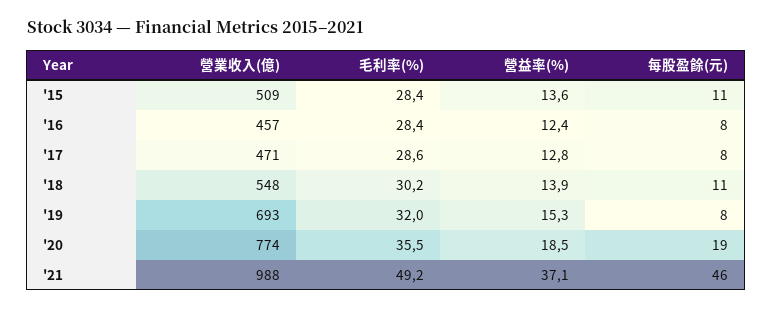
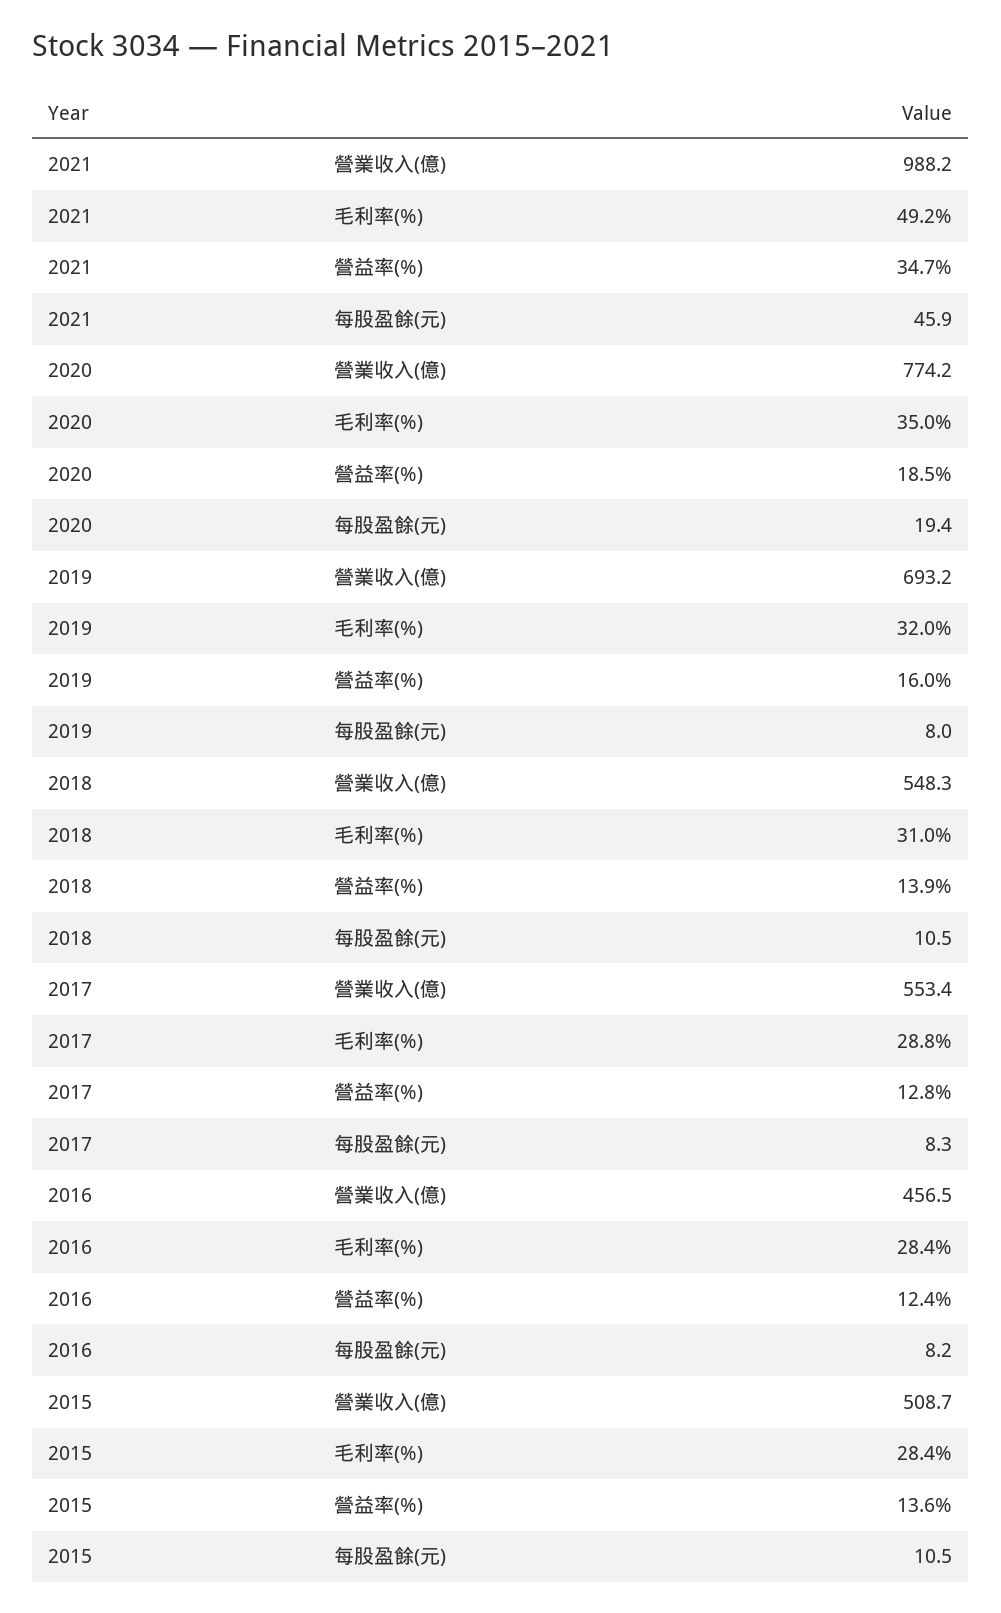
營業收入(億), '17: 471 -> 553.4
毛利率(%), '17: 28.6 -> 28.8
毛利率(%), '18: 30.2 -> 31
營益率(%), '19: 15.3 -> 16
毛利率(%), '20: 35.5 -> 35
營益率(%), '21: 37.1 -> 34.7

